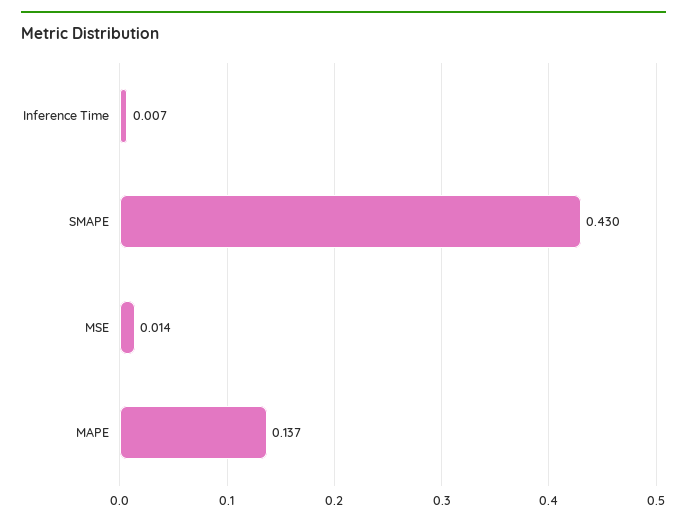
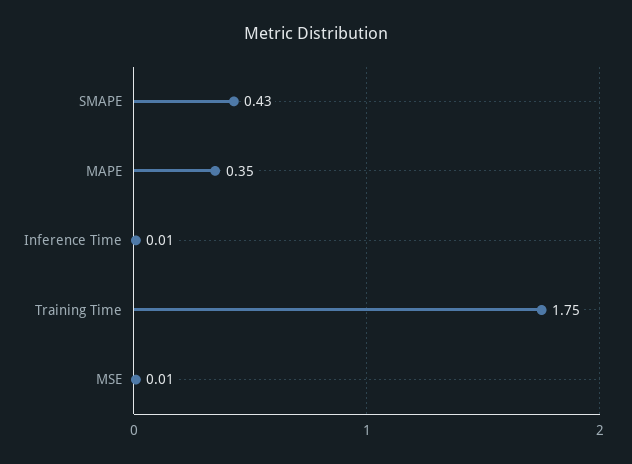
MAPE: 0.137 -> 0.35
Training Time: none -> 1.75

